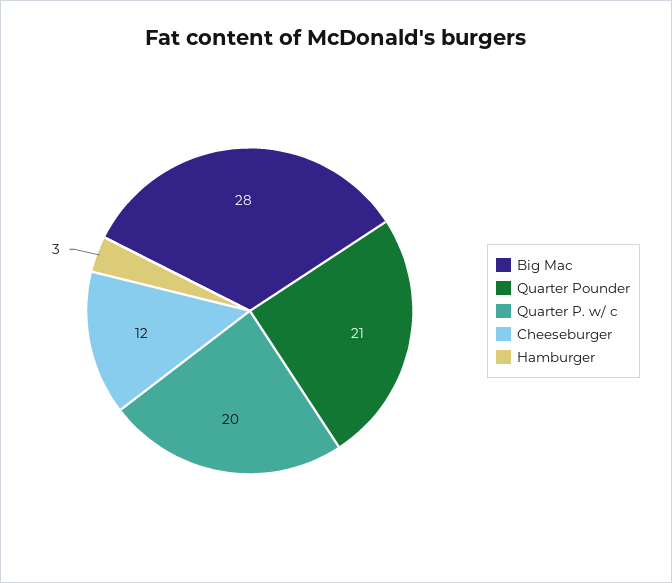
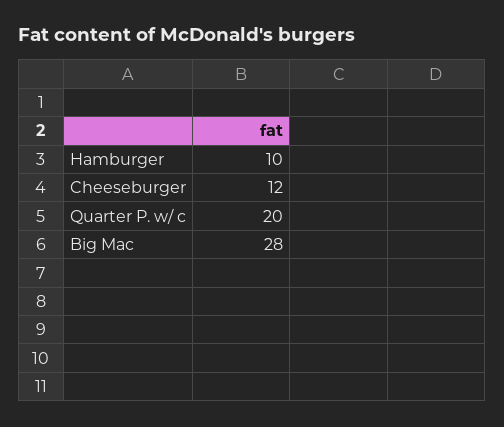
Quarter Pounder: 21 -> none
Hamburger: 3 -> 10

